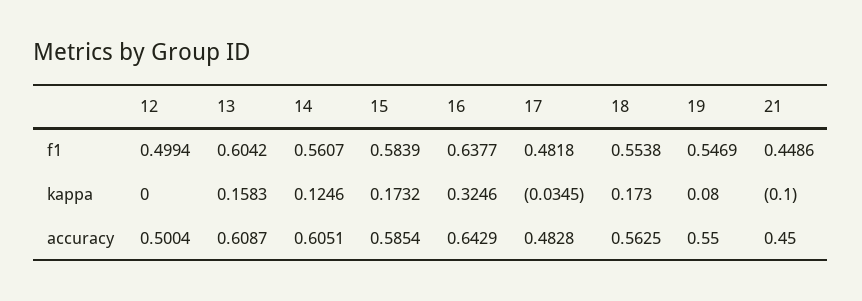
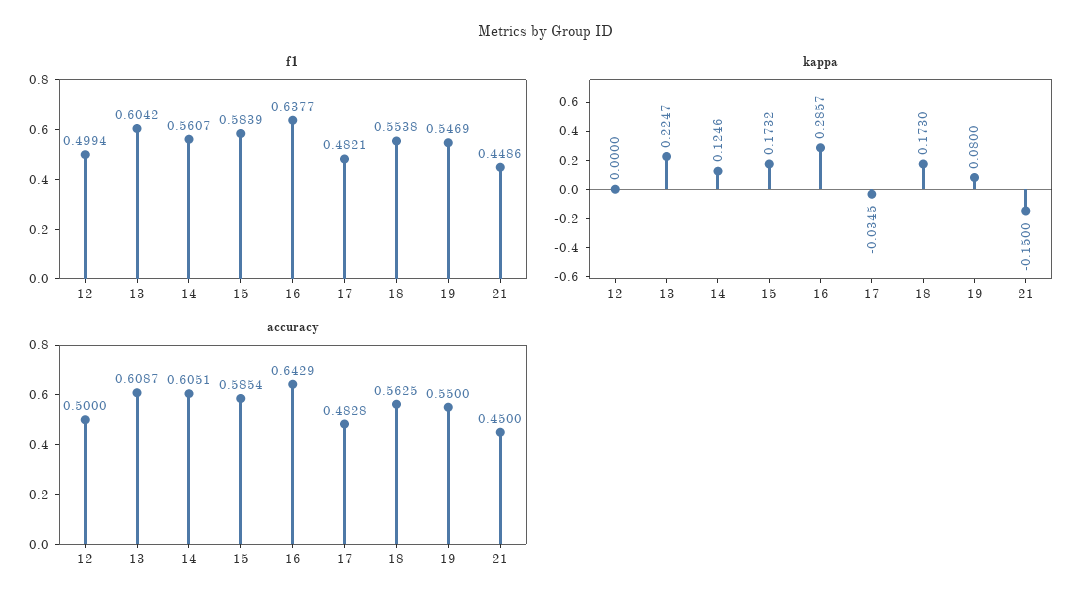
f1, 17: 0.4818 -> 0.4821
kappa, 13: 0.1583 -> 0.2247
kappa, 16: 0.3246 -> 0.2857
kappa, 21: -0.1 -> -0.15
accuracy, 12: 0.5004 -> 0.5

